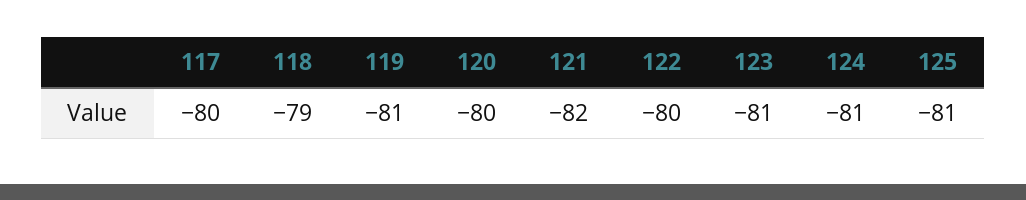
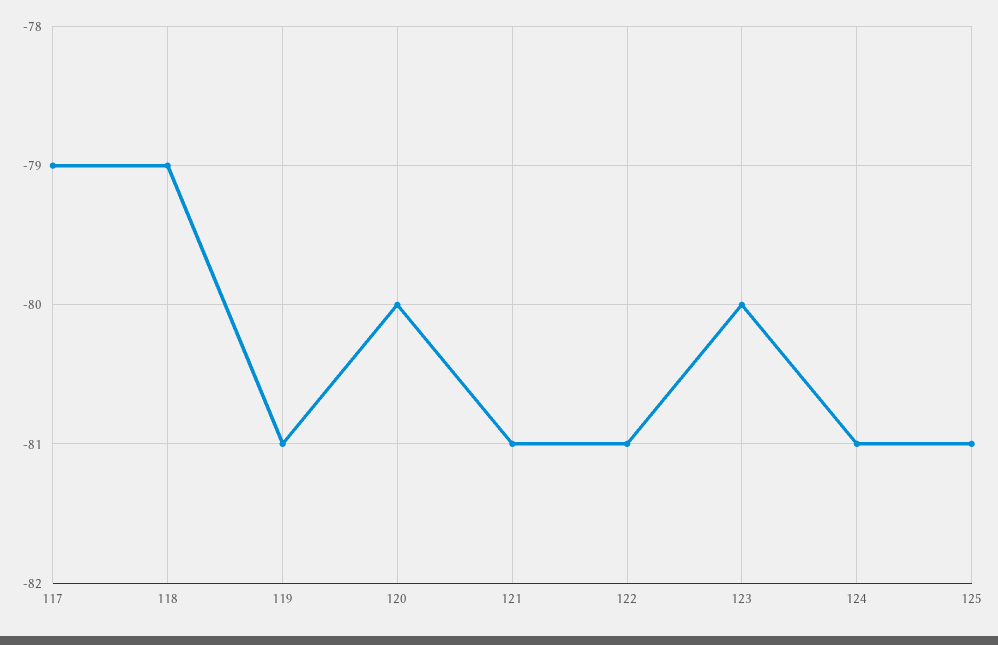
117: -80 -> -79
121: -82 -> -81
122: -80 -> -81
123: -81 -> -80

